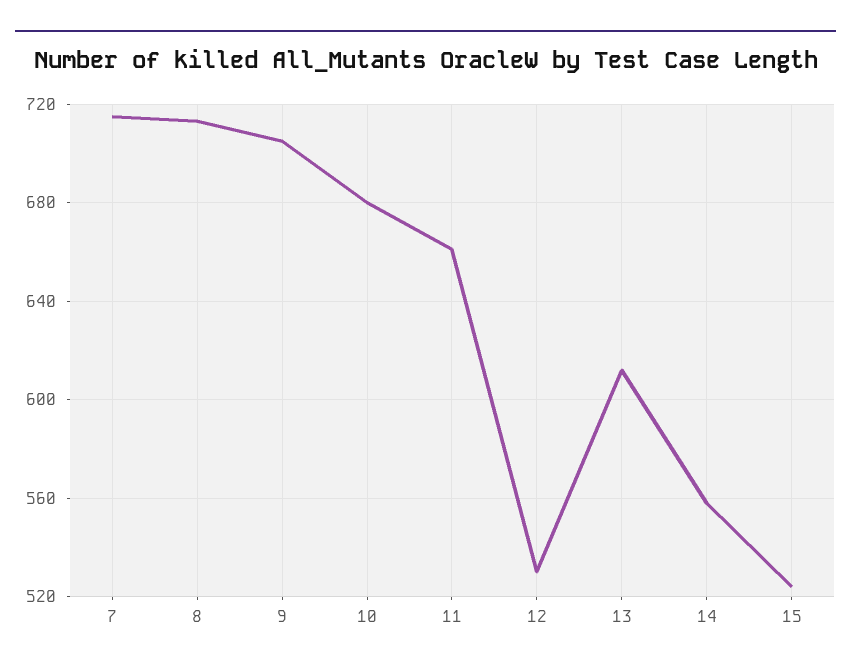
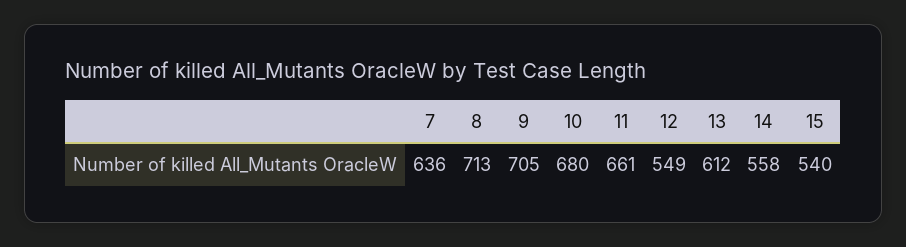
7: 715 -> 636
12: 530 -> 549
15: 525 -> 540

